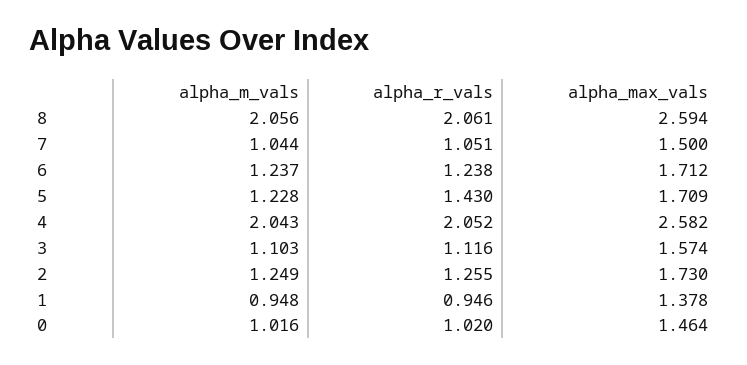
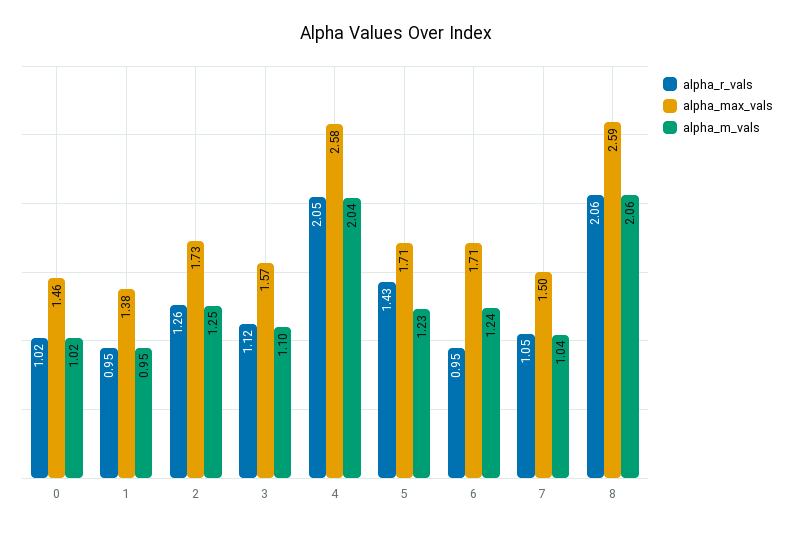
alpha_r_vals, 6: 1.238 -> 0.95

